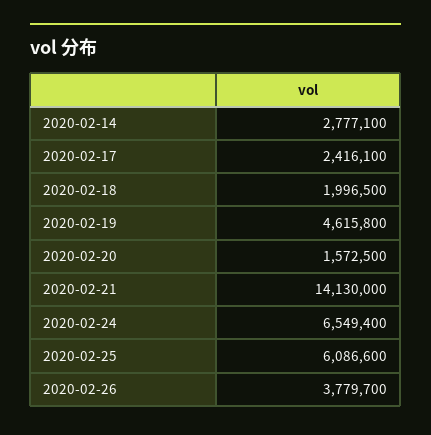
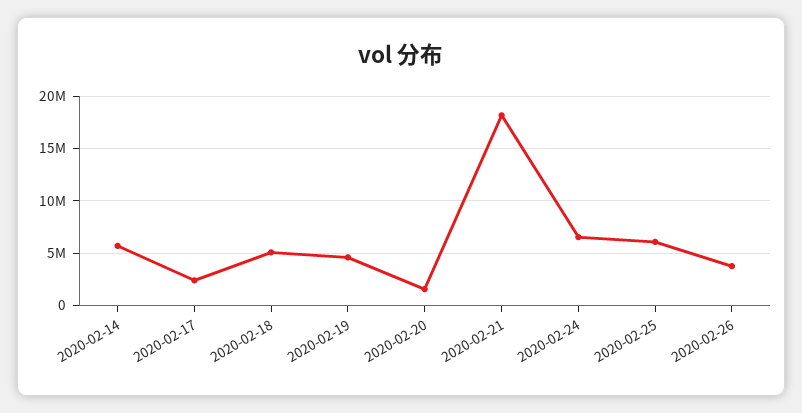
2020-02-14: 2777100 -> 6000000
2020-02-18: 1996500 -> 5000000
2020-02-21: 14130000 -> 18000000

